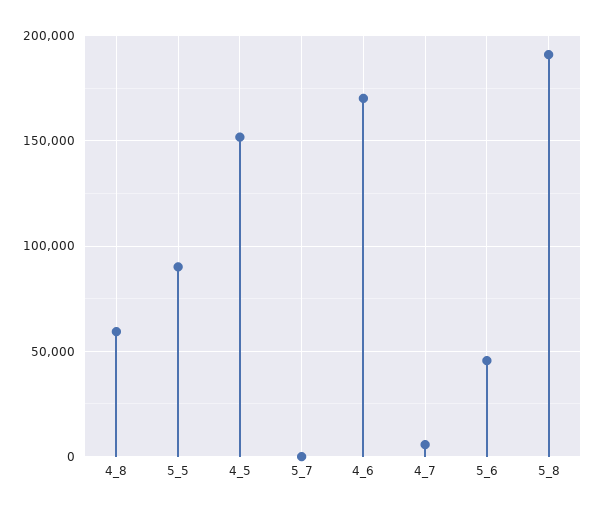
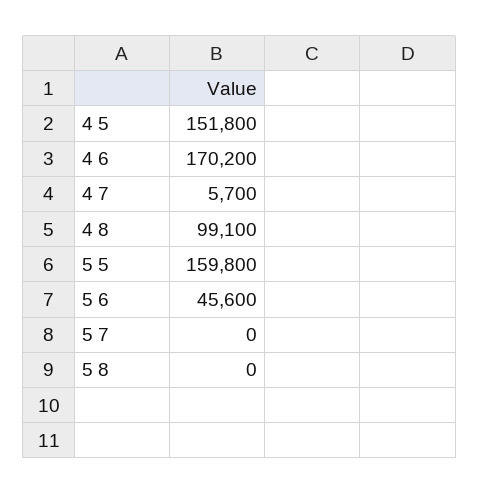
4_8: 60000 -> 99100
5_5: 90000 -> 159800
5_8: 190000 -> 0

